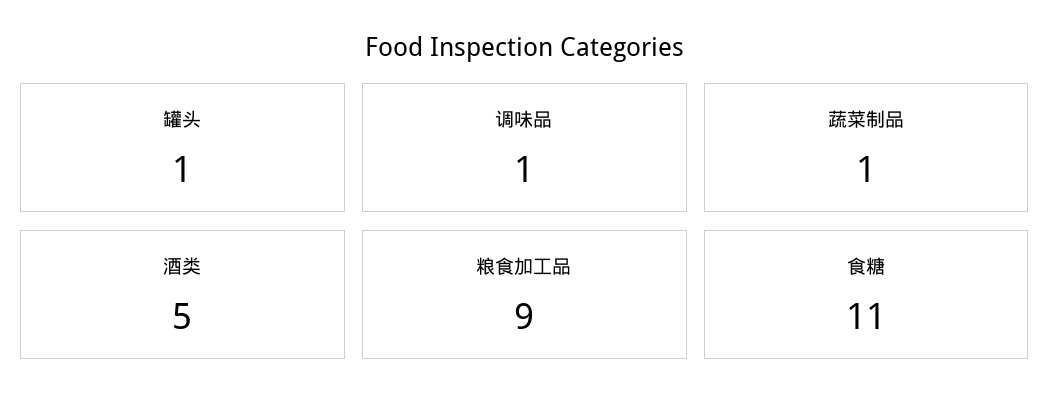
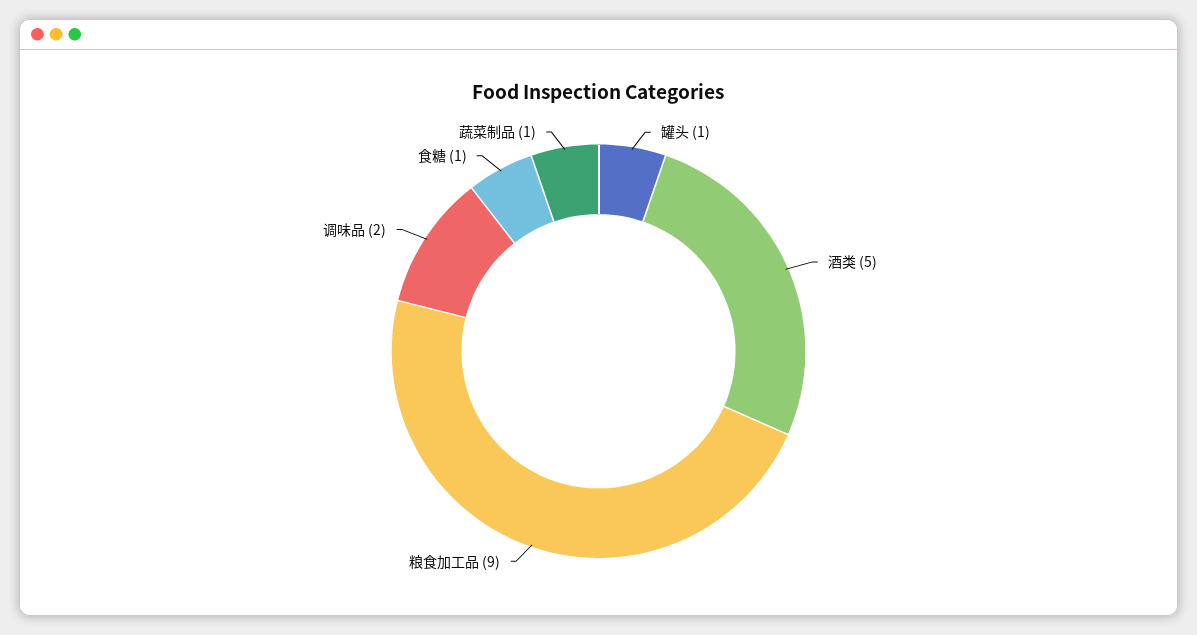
调味品: 1 -> 2
食糖: 11 -> 1

